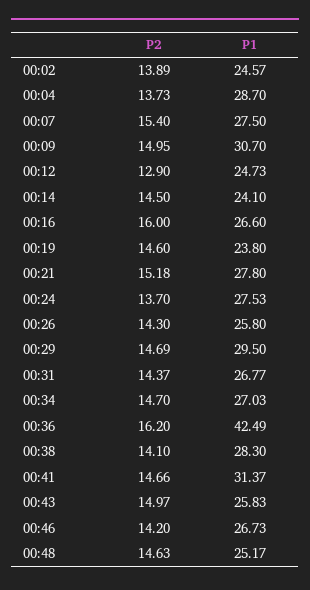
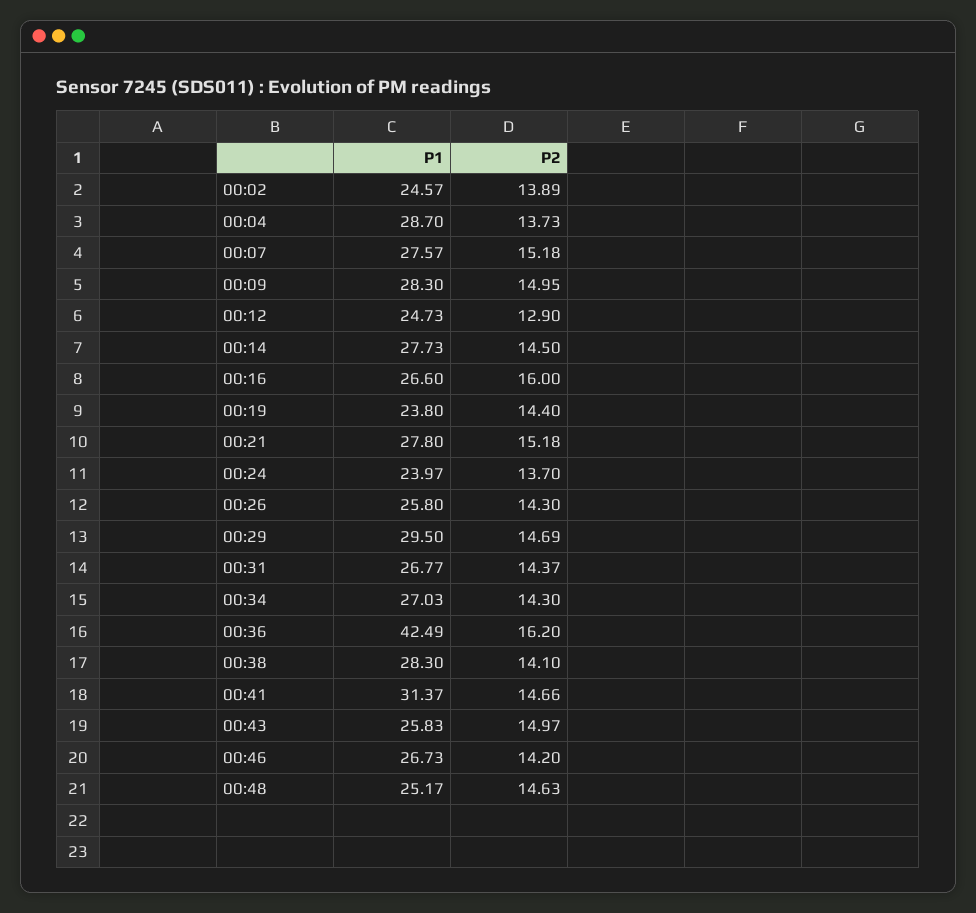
P2, 00:07: 15.4 -> 15.18
P1, 00:07: 27.5 -> 27.57
P1, 00:09: 30.7 -> 28.3
P1, 00:14: 24.1 -> 27.73
P2, 00:19: 14.6 -> 14.4
P1, 00:24: 27.53 -> 23.97
P2, 00:34: 14.7 -> 14.3

